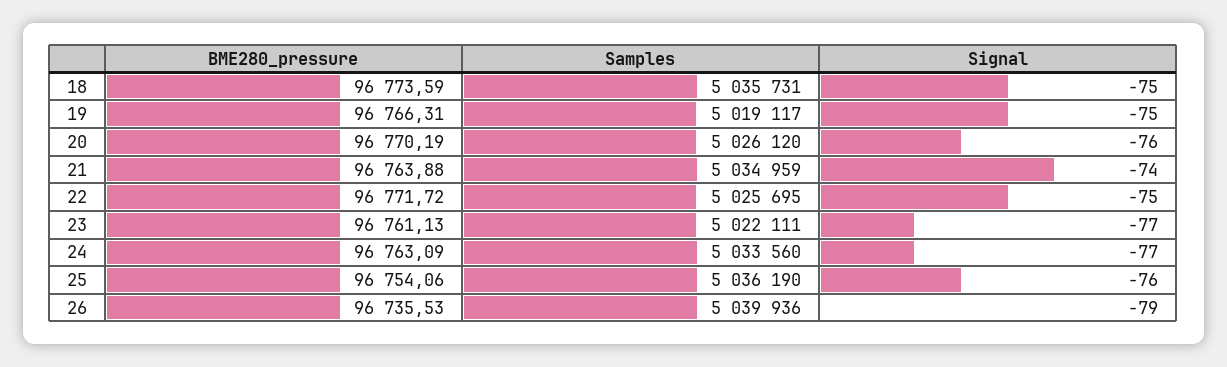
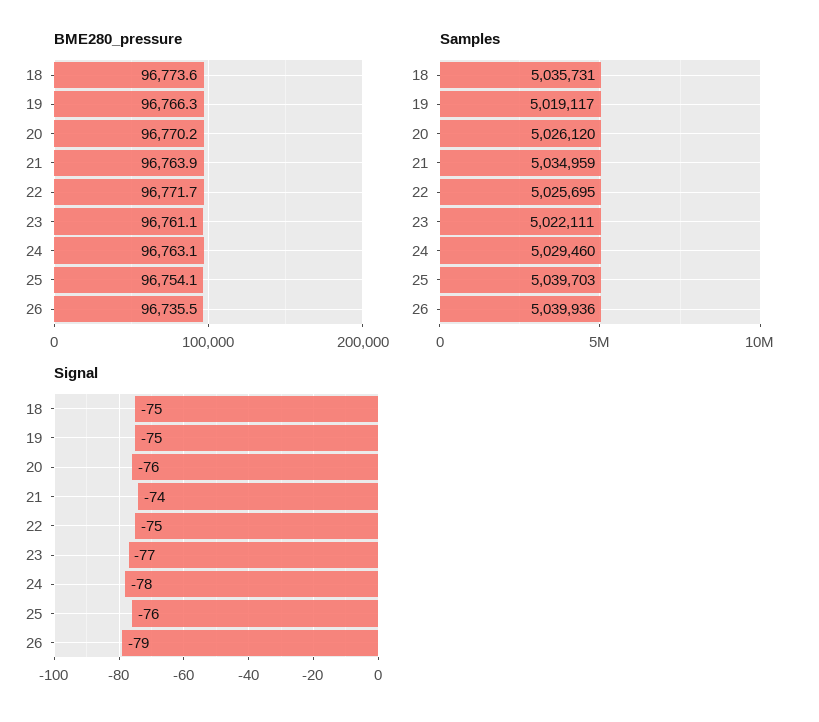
Samples, 24: 5033560 -> 5029460
Signal, 24: -77 -> -78
Samples, 25: 5036190 -> 5039703

